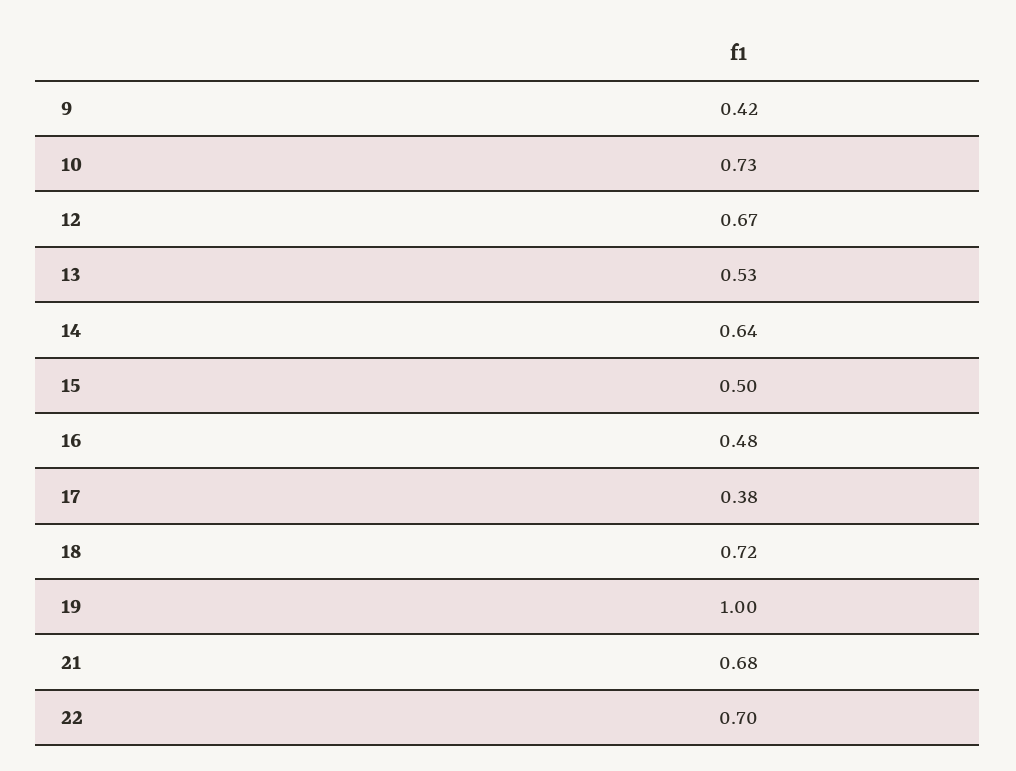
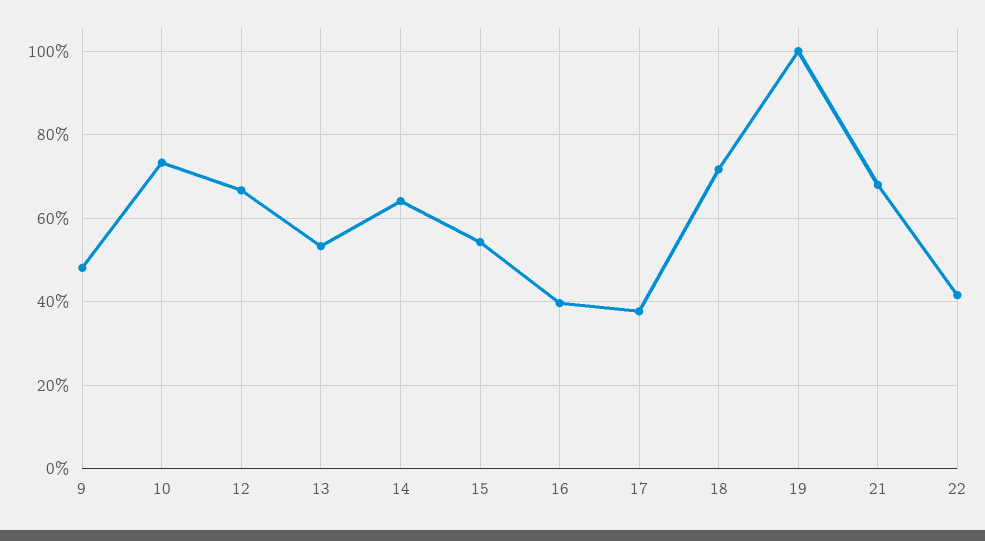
9: 0.42 -> 0.48
15: 0.5 -> 0.54
16: 0.48 -> 0.4
22: 0.7 -> 0.42

